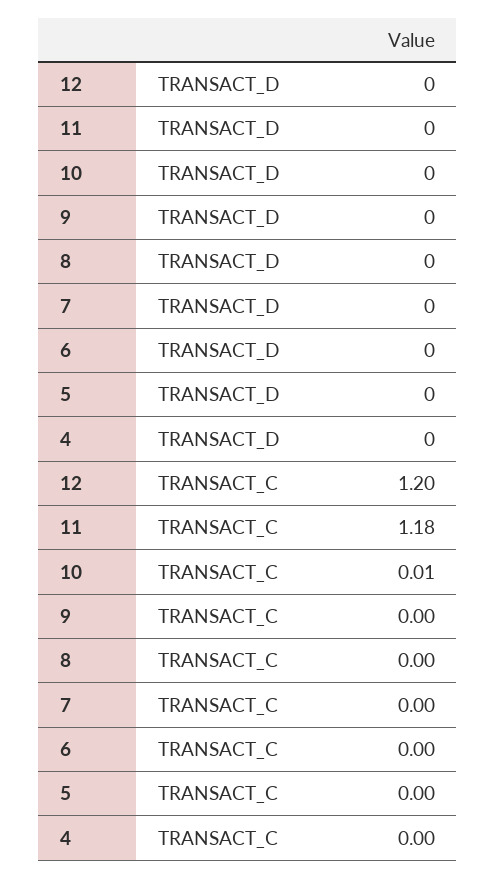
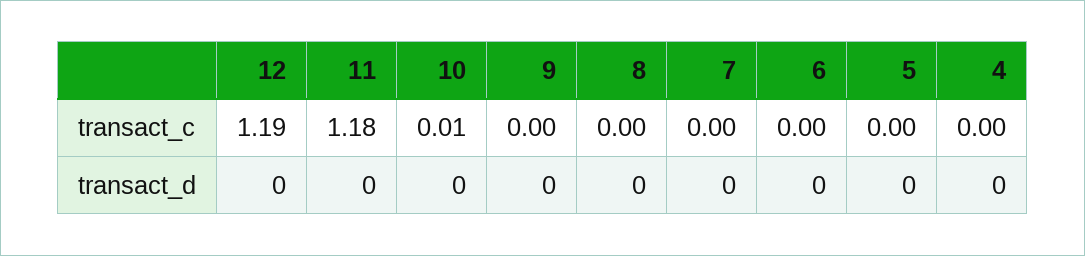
12, TRANSACT_C: 1.2 -> 1.19

